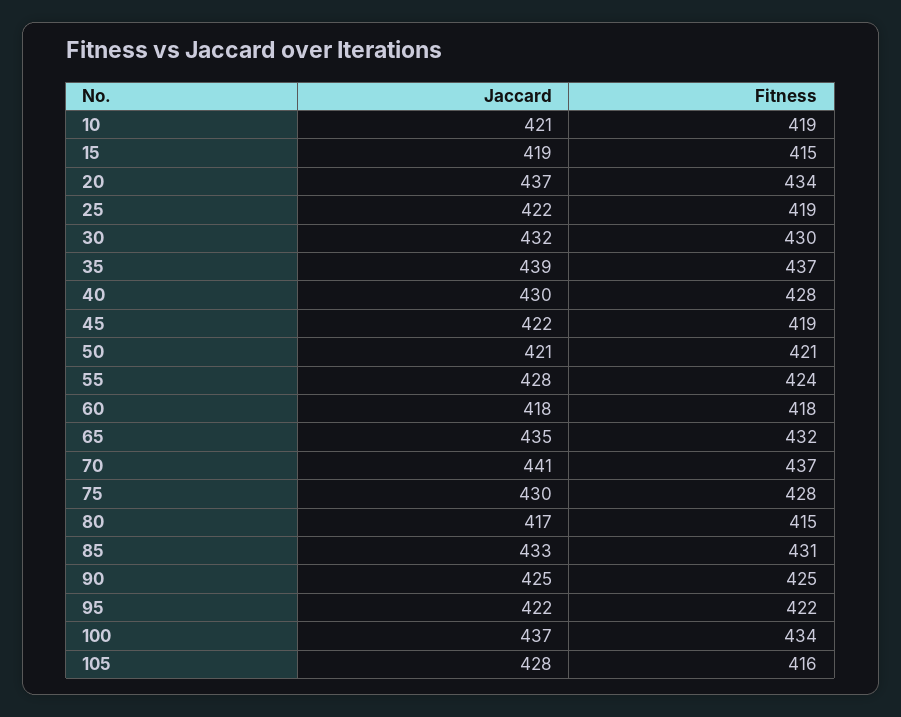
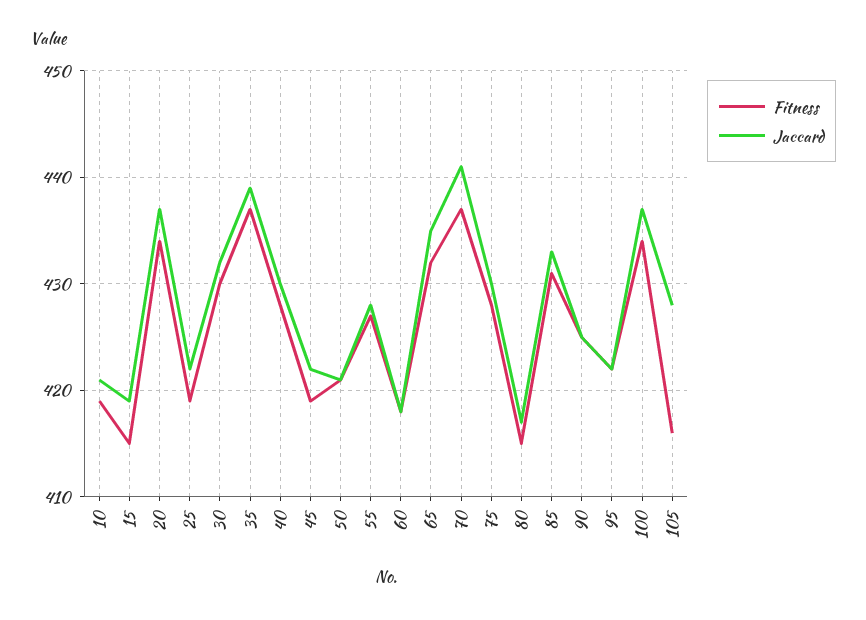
Fitness, 55: 424 -> 427

